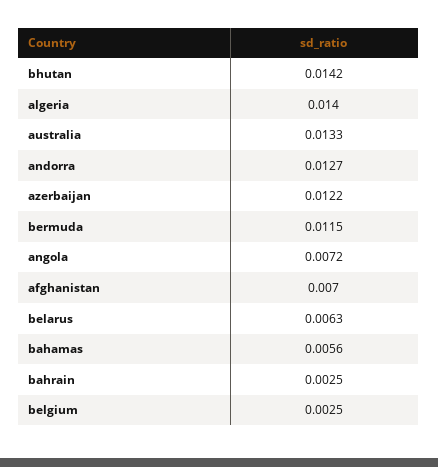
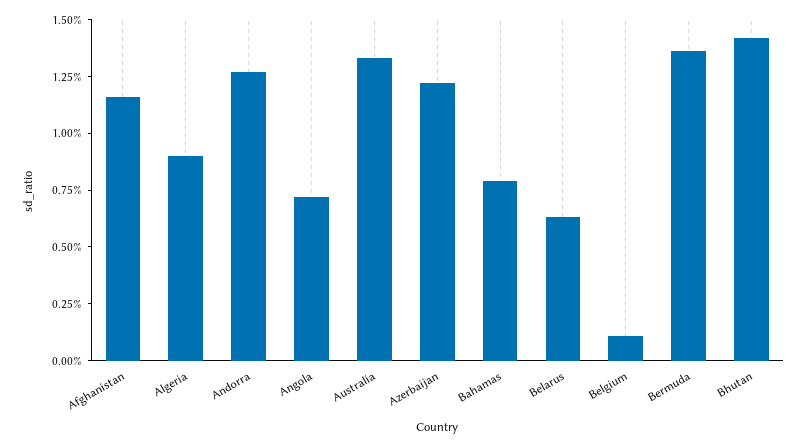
algeria: 0.014 -> 0.009
bermuda: 0.0115 -> 0.0135
afghanistan: 0.007 -> 0.0115
bahamas: 0.0056 -> 0.008
bahrain: 0.0025 -> none
belgium: 0.0025 -> 0.001

